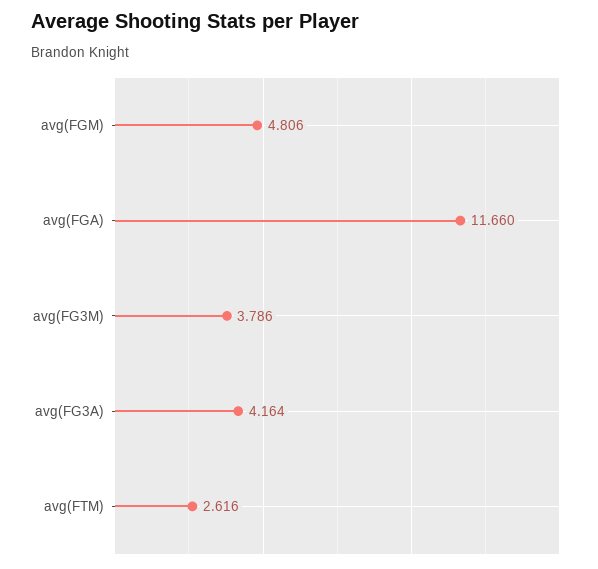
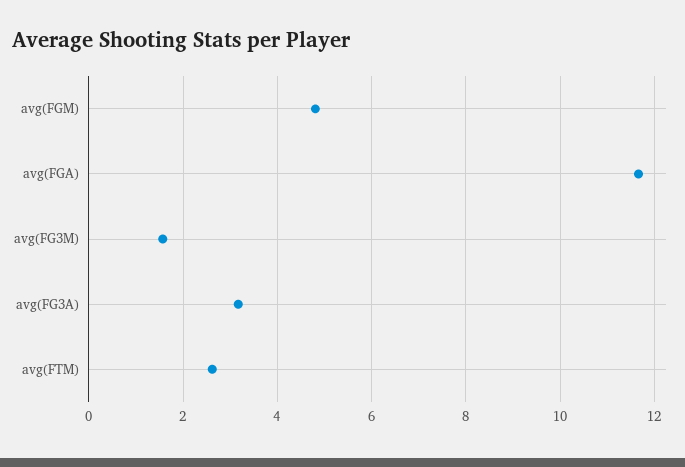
avg(FG3M): 3.786 -> 1.6
avg(FG3A): 4.164 -> 3.2

